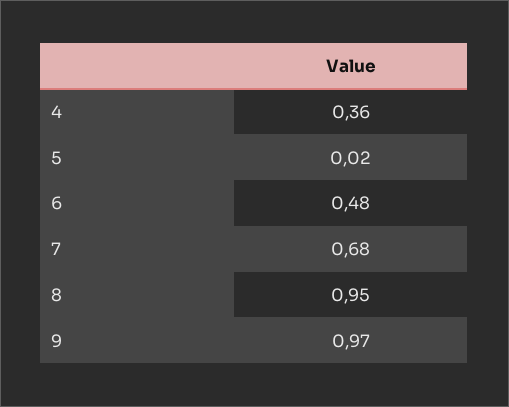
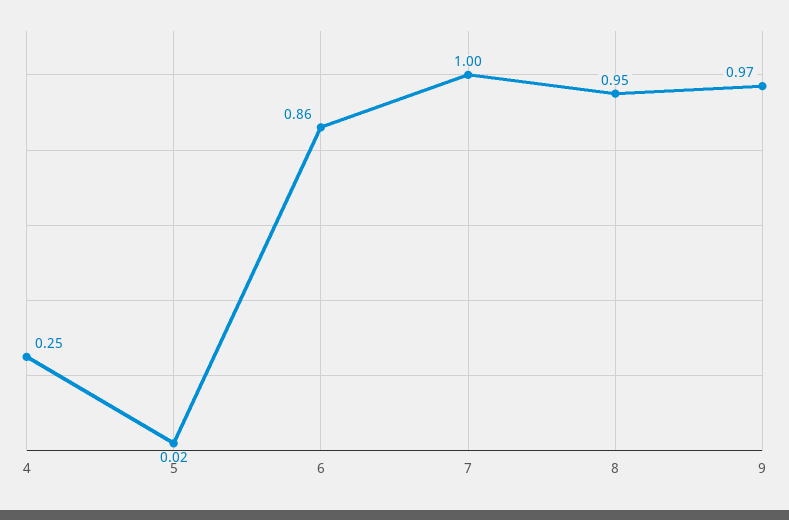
4: 0.36 -> 0.25
6: 0.48 -> 0.86
7: 0.68 -> 1

